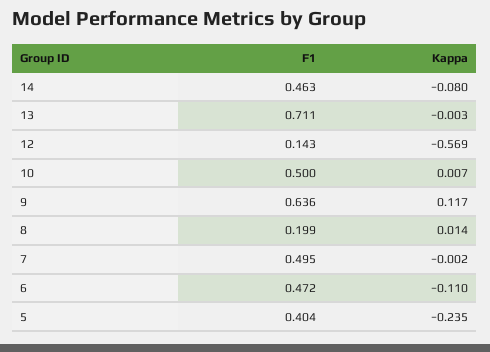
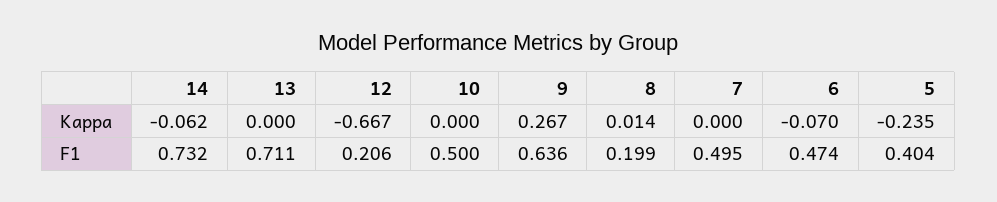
F1, 14: 0.463 -> 0.732
Kappa, 14: -0.08 -> -0.062
Kappa, 13: -0.003 -> 0
F1, 12: 0.143 -> 0.206
Kappa, 12: -0.569 -> -0.667
Kappa, 10: 0.007 -> 0
Kappa, 9: 0.117 -> 0.267
Kappa, 7: -0.002 -> 0
F1, 6: 0.472 -> 0.474
Kappa, 6: -0.11 -> -0.07

